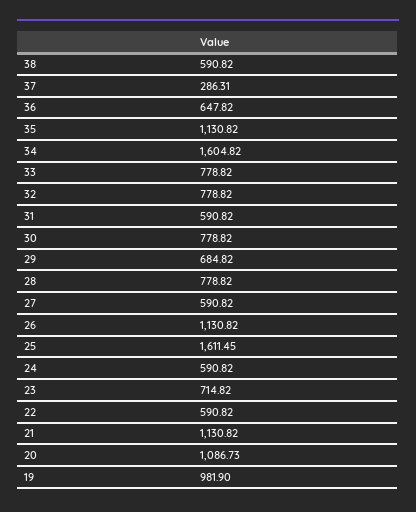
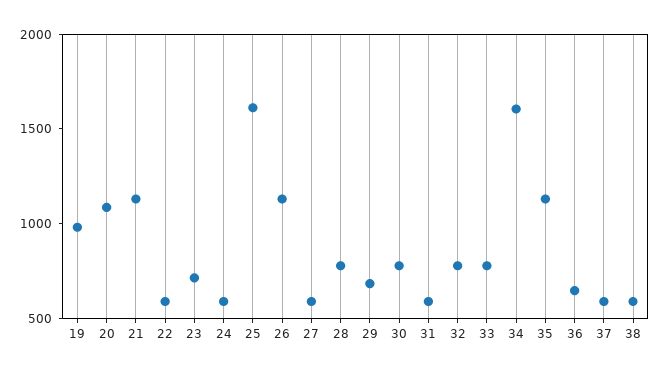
37: 286.31 -> 600

